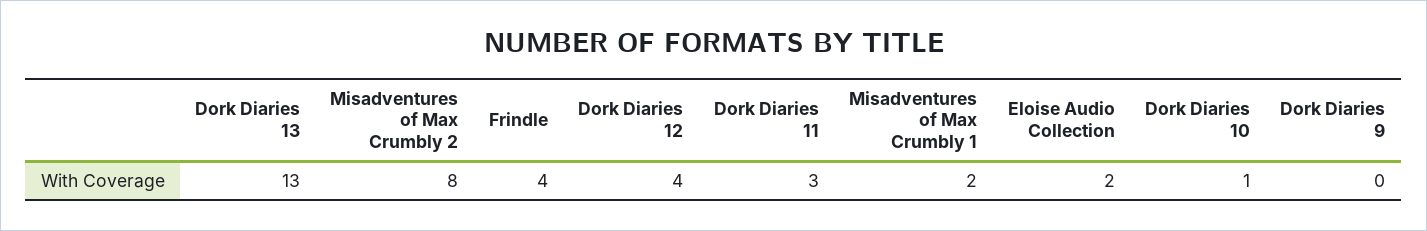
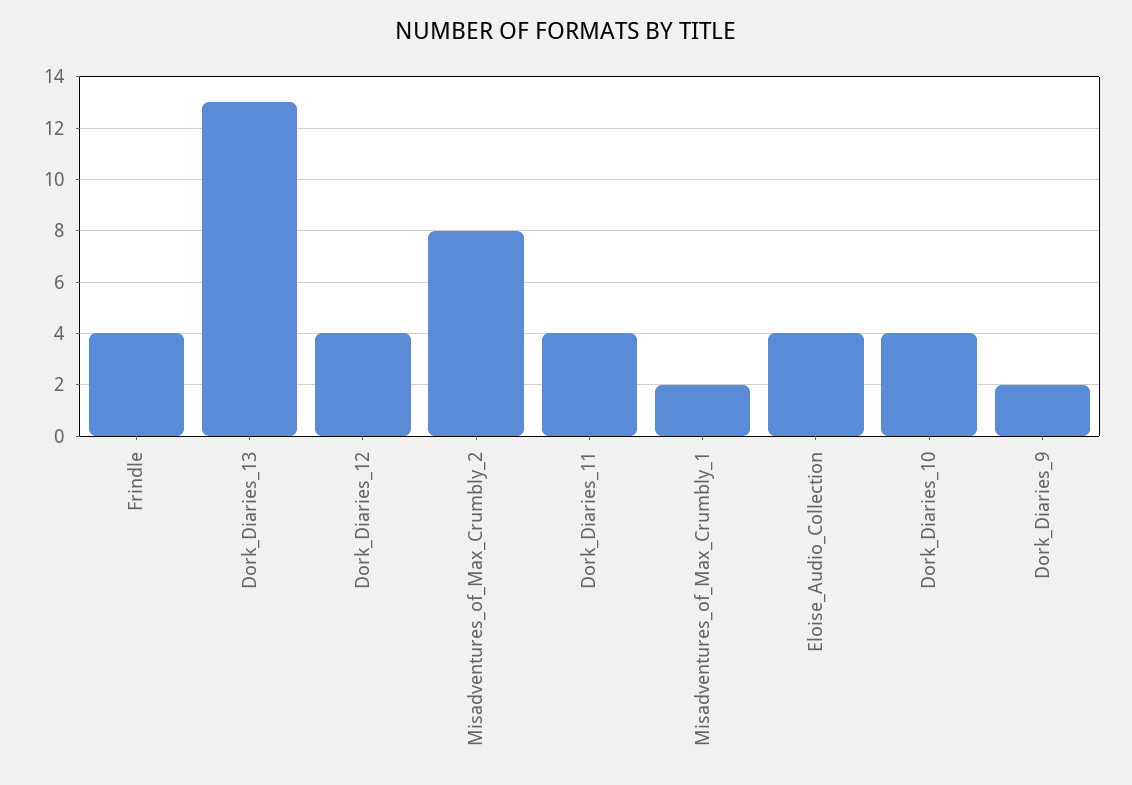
Dork Diaries 11: 3 -> 4
Eloise Audio Collection: 2 -> 4
Dork Diaries 10: 1 -> 4
Dork Diaries 9: 0 -> 2

